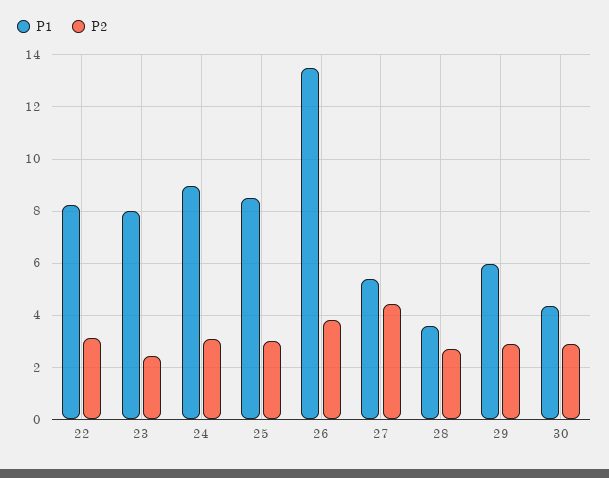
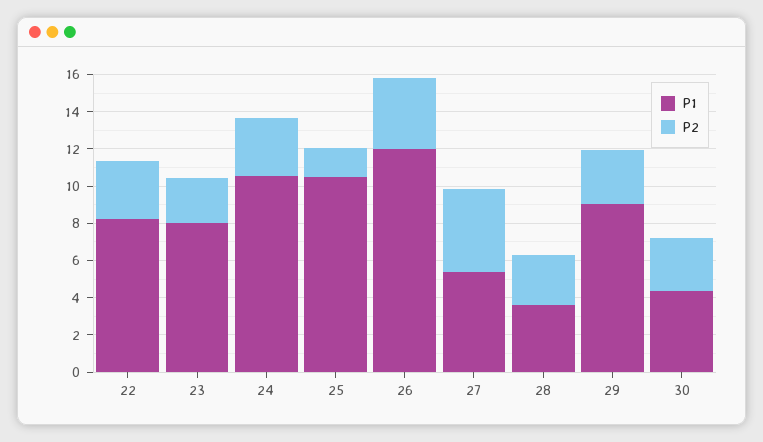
P1, 24: 9 -> 10.5
P1, 25: 8.5 -> 10.5
P2, 25: 3 -> 1.5
P1, 26: 13.5 -> 12
P1, 29: 6 -> 9

